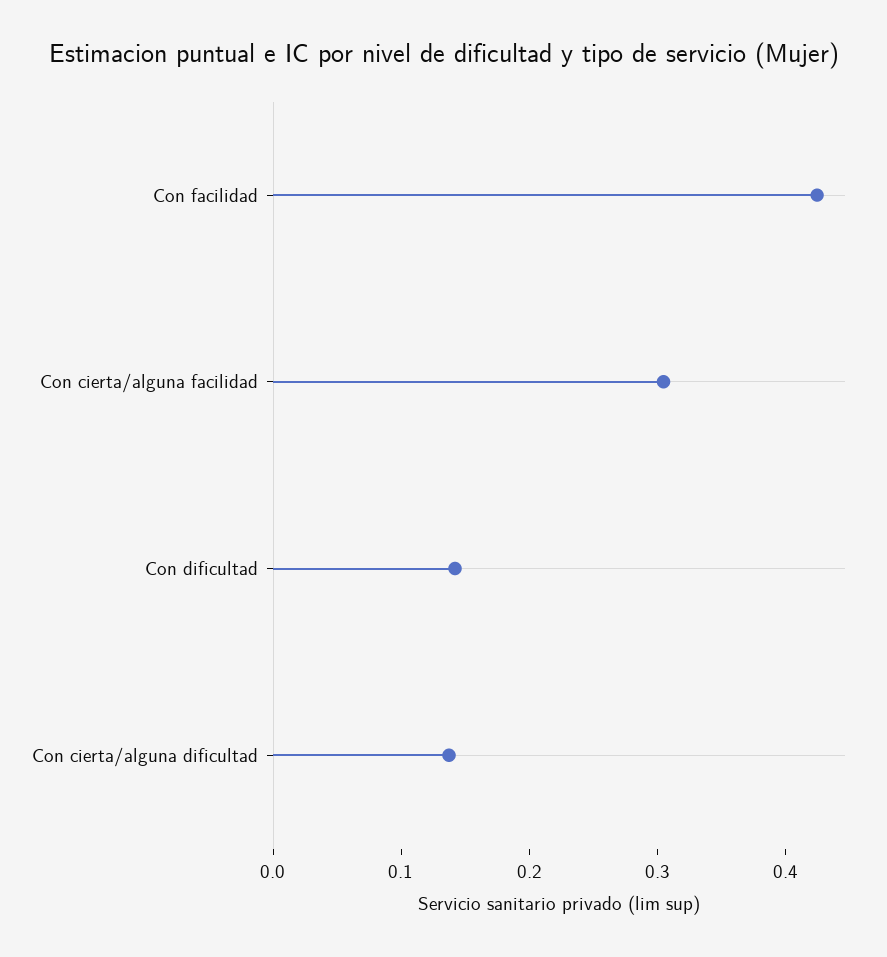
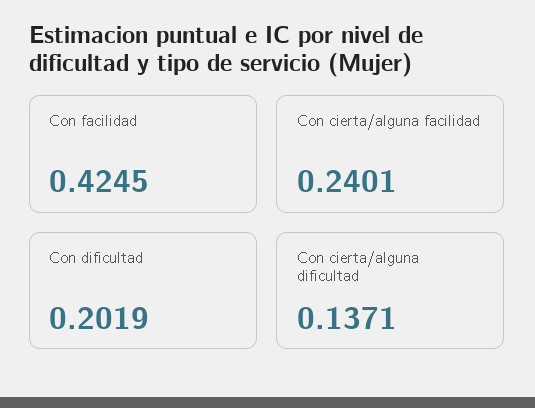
Con cierta/alguna facilidad: 0.3 -> 0.2401
Con dificultad: 0.14 -> 0.2019

